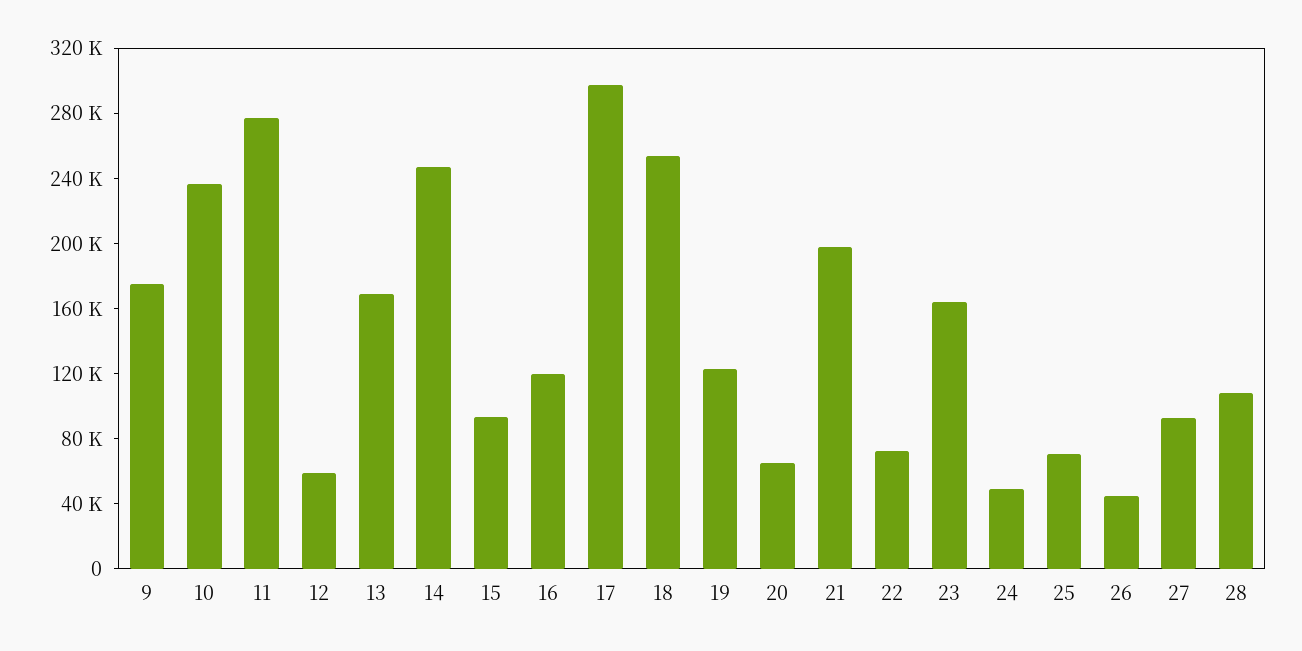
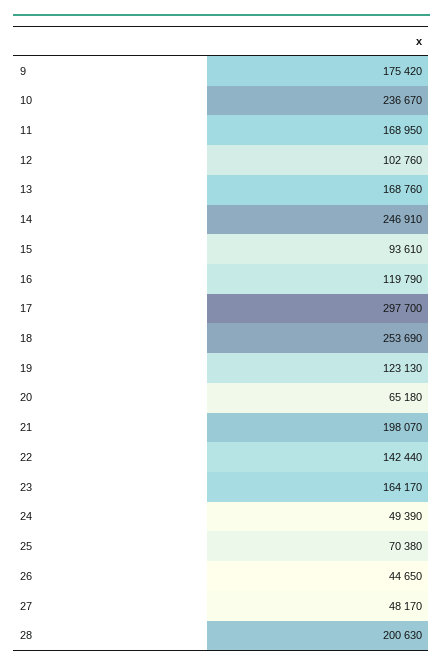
11: 280000 -> 168950
12: 60000 -> 102760
22: 70000 -> 142440
27: 90000 -> 48170
28: 110000 -> 200630

